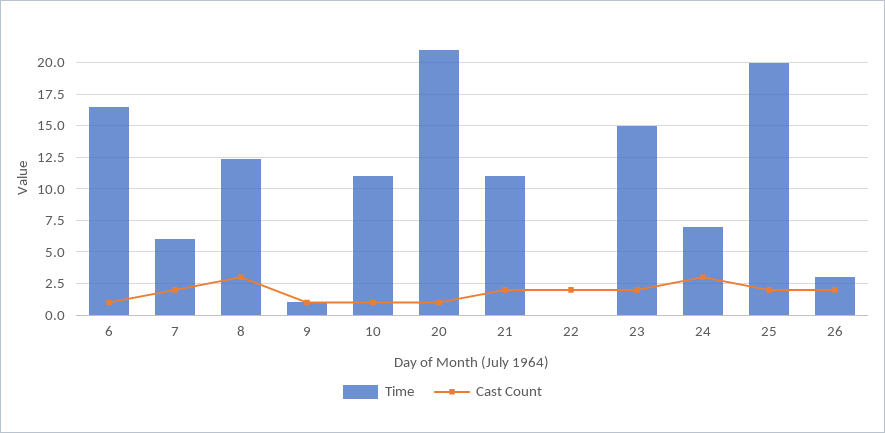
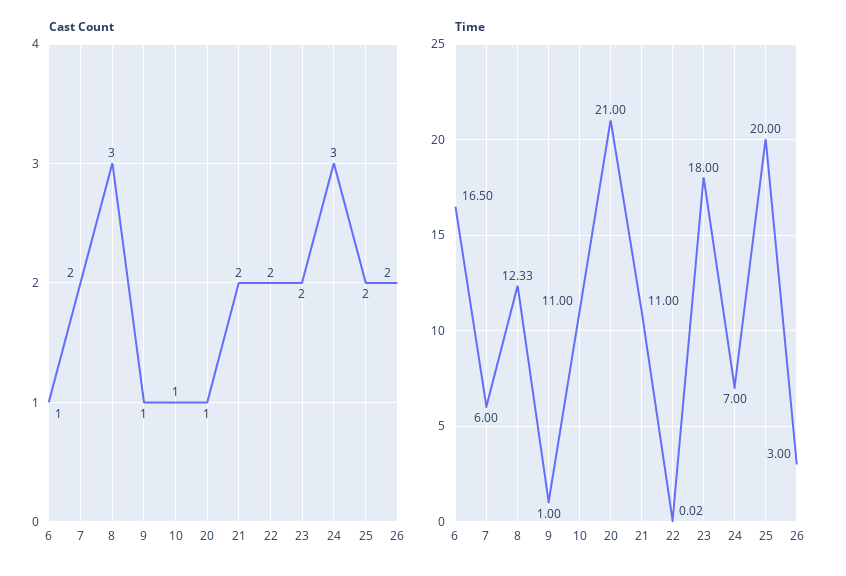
Time, 23: 15 -> 18

